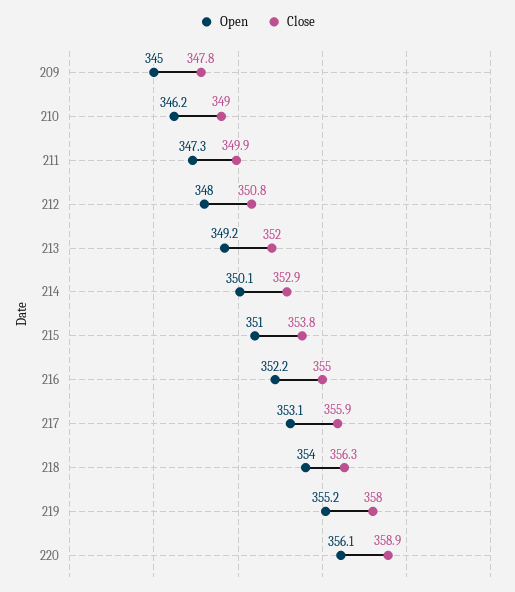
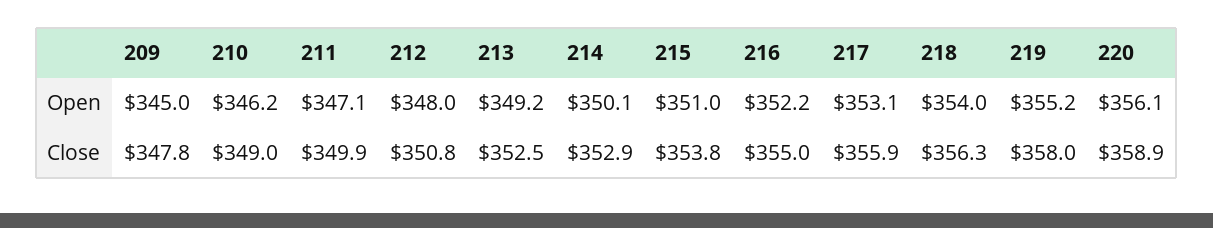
Open, 211: 347.3 -> 347.1
Close, 213: 352 -> 352.5

